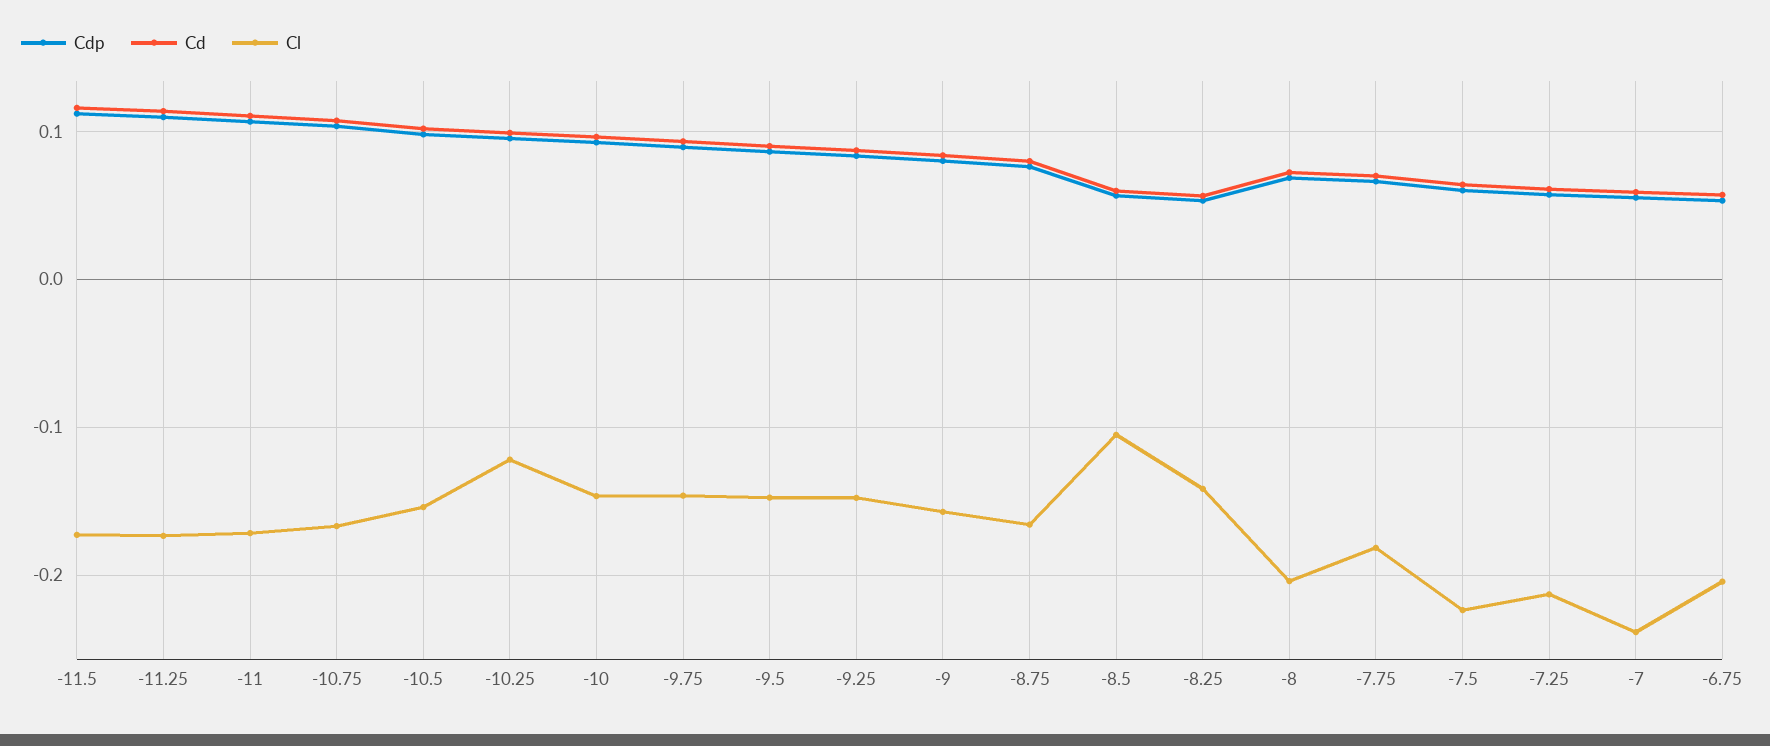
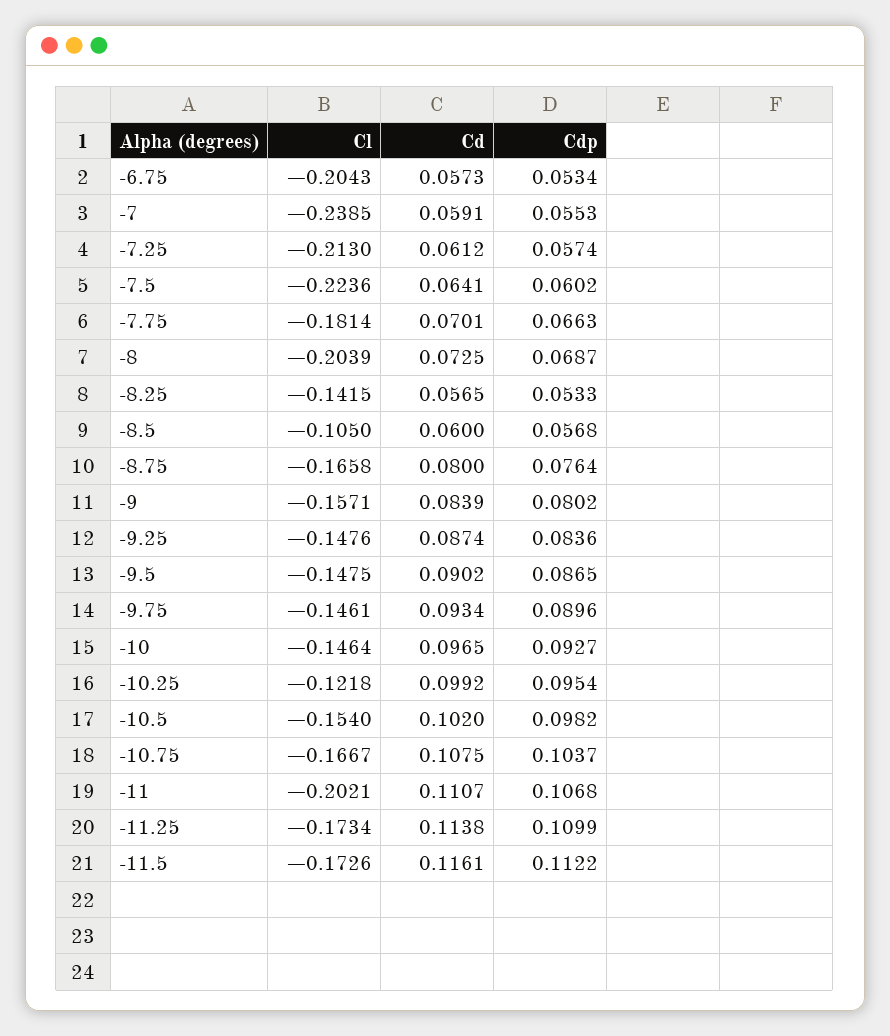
Cl, -11: -0.17 -> -0.2021

